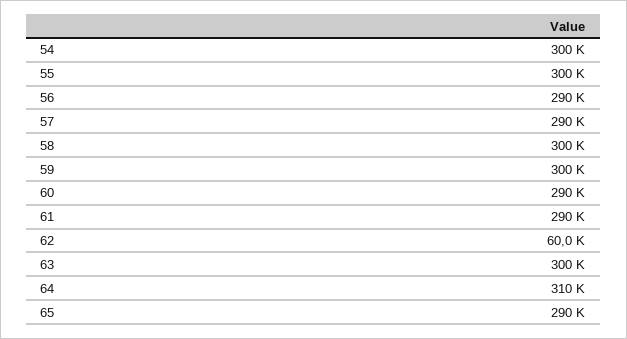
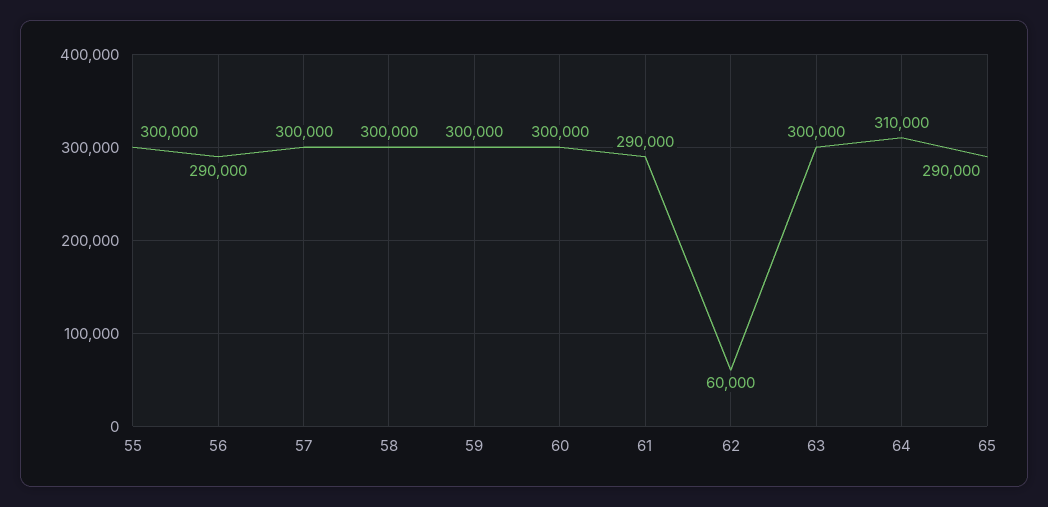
54: 300000 -> none
57: 290000 -> 300000
60: 290000 -> 300000

